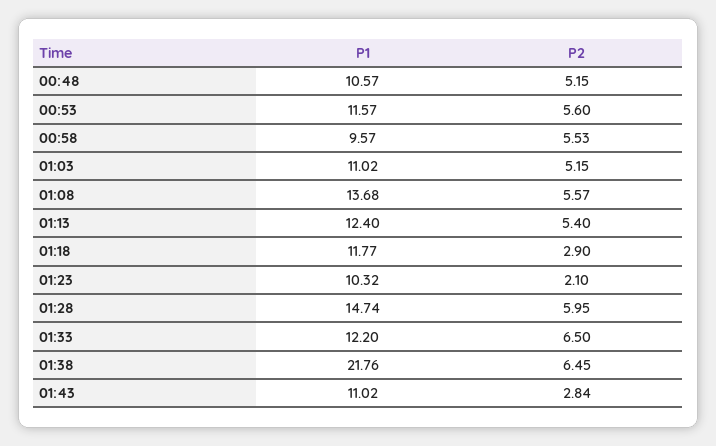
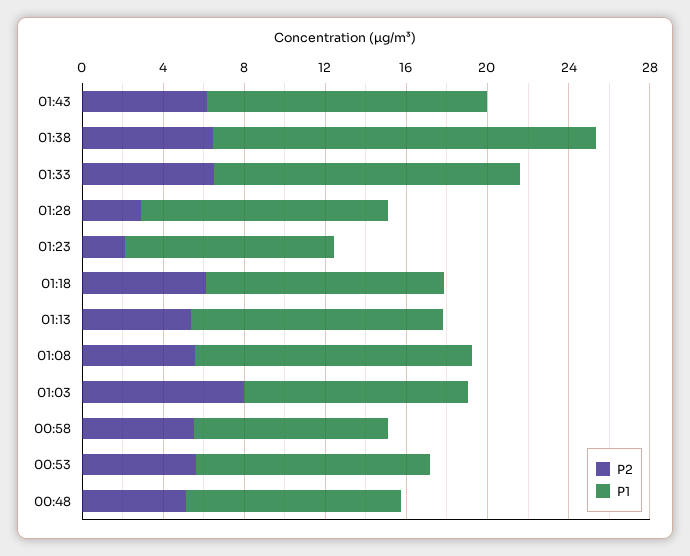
P2, 01:03: 5.15 -> 8
P2, 01:18: 2.9 -> 6
P1, 01:28: 14.74 -> 12
P2, 01:28: 5.95 -> 3
P1, 01:33: 12.2 -> 15
P1, 01:38: 21.76 -> 19
P1, 01:43: 11.02 -> 14
P2, 01:43: 2.84 -> 6

